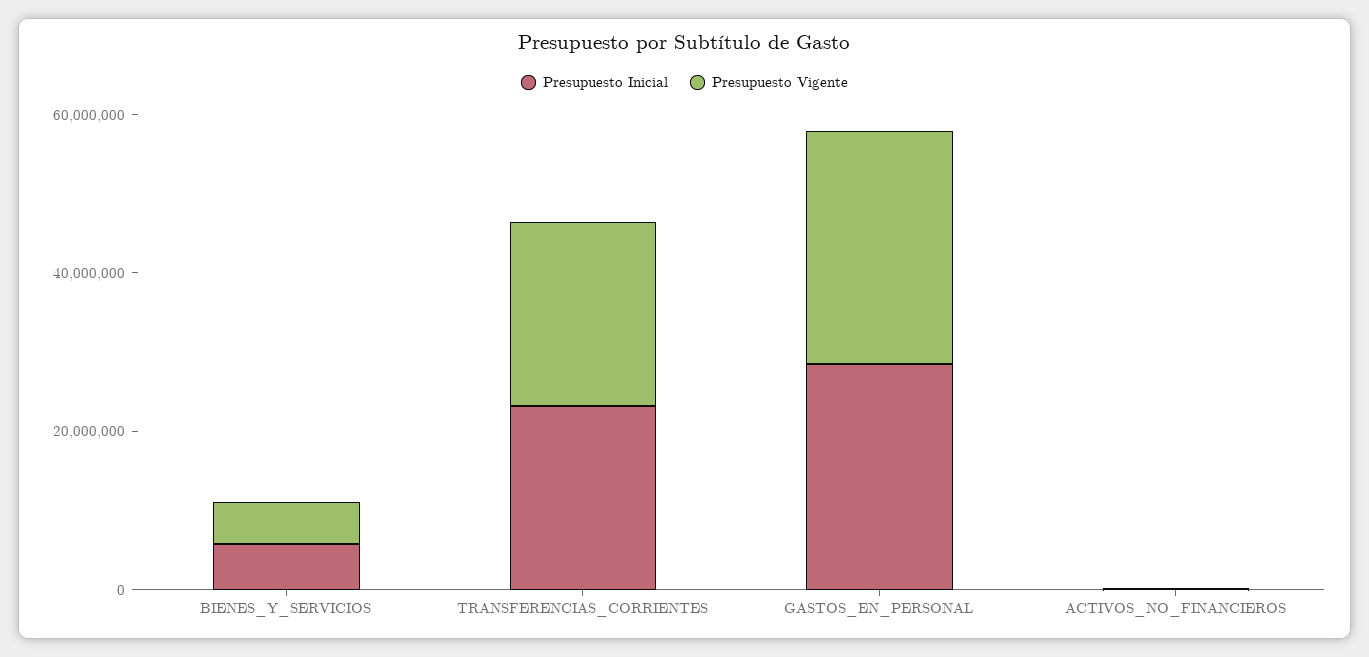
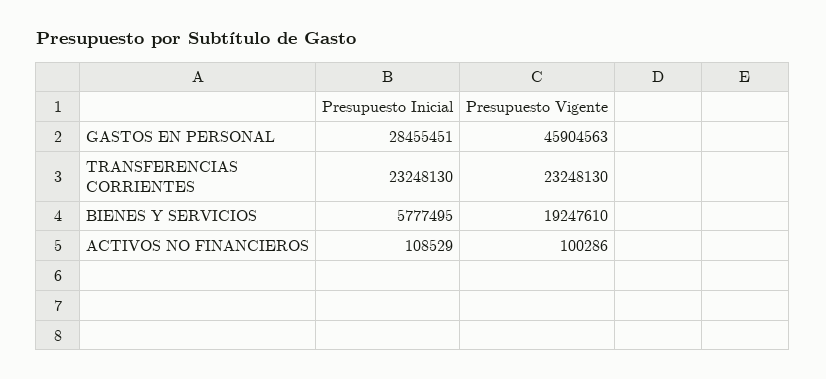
Presupuesto Vigente, BIENES_Y_SERVICIOS: 5000000 -> 19247610
Presupuesto Vigente, GASTOS_EN_PERSONAL: 30000000 -> 45904563

